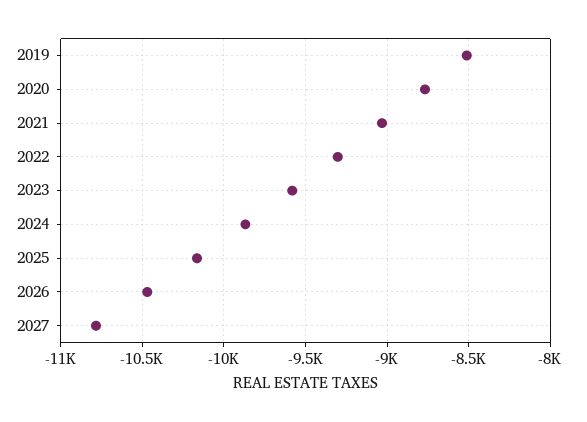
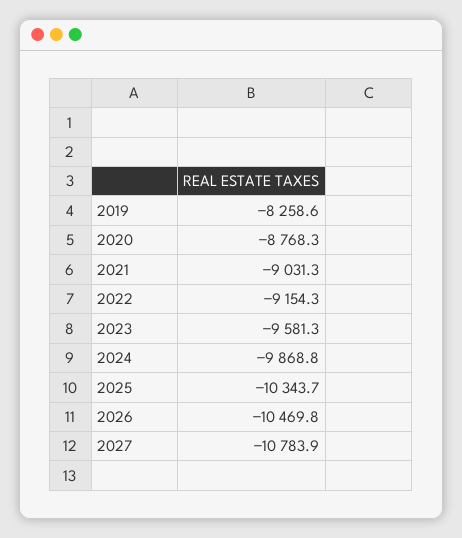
2019: -8500 -> -8258.6
2022: -9300 -> -9154.3
2025: -10150 -> -10343.7

